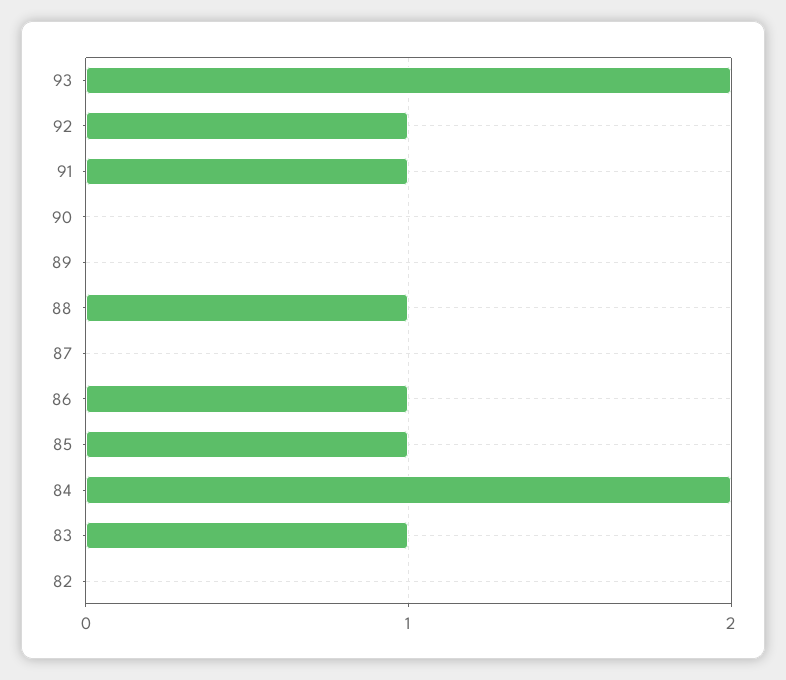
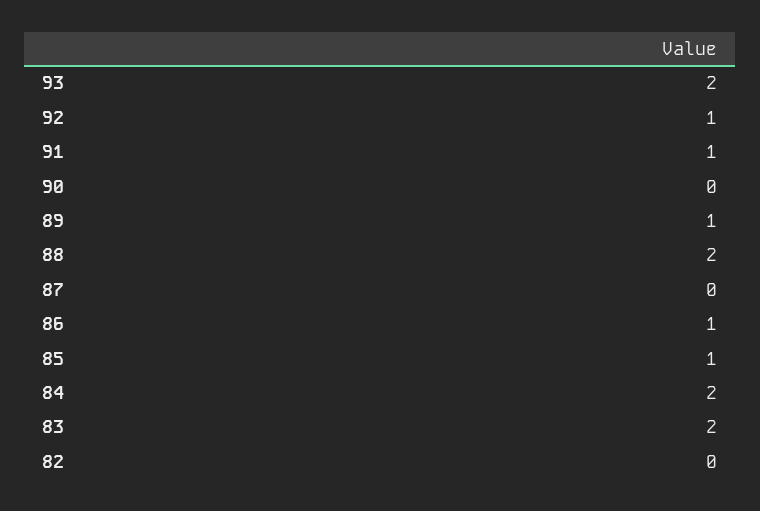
89: 0 -> 1
88: 1 -> 2
83: 1 -> 2

